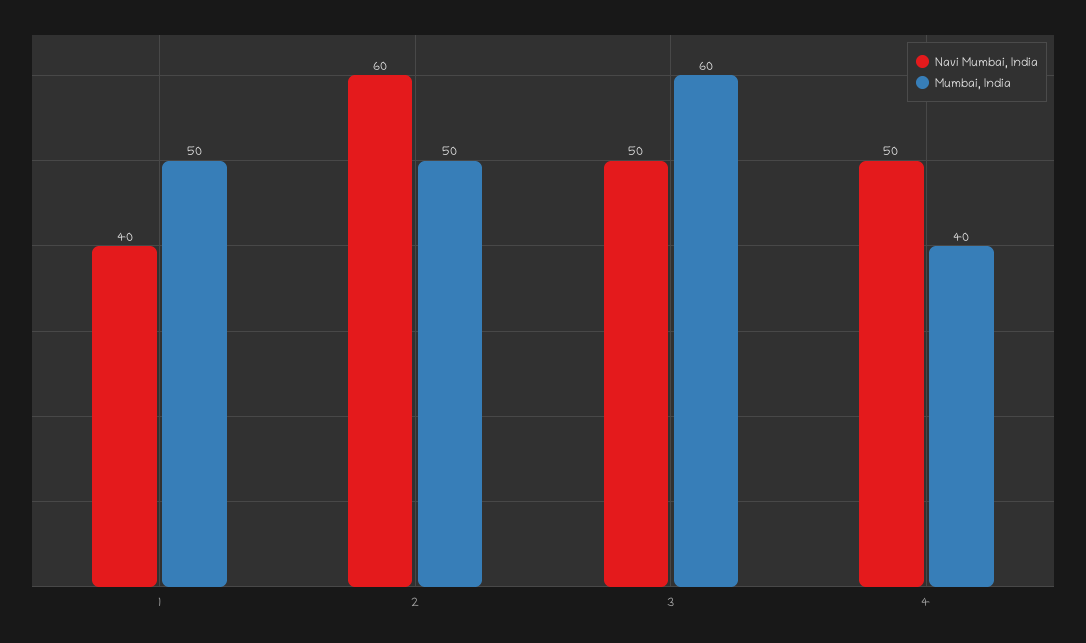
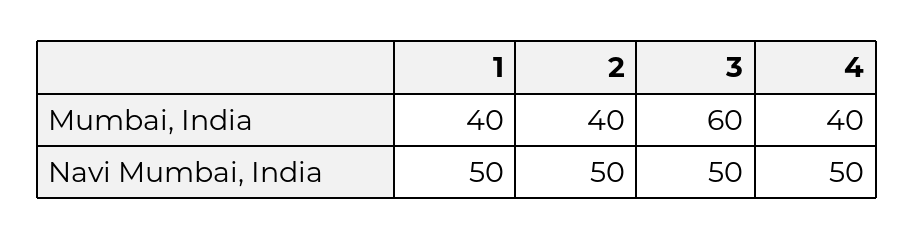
Navi Mumbai, India, 1: 40 -> 50
Mumbai, India, 1: 50 -> 40
Navi Mumbai, India, 2: 60 -> 50
Mumbai, India, 2: 50 -> 40

